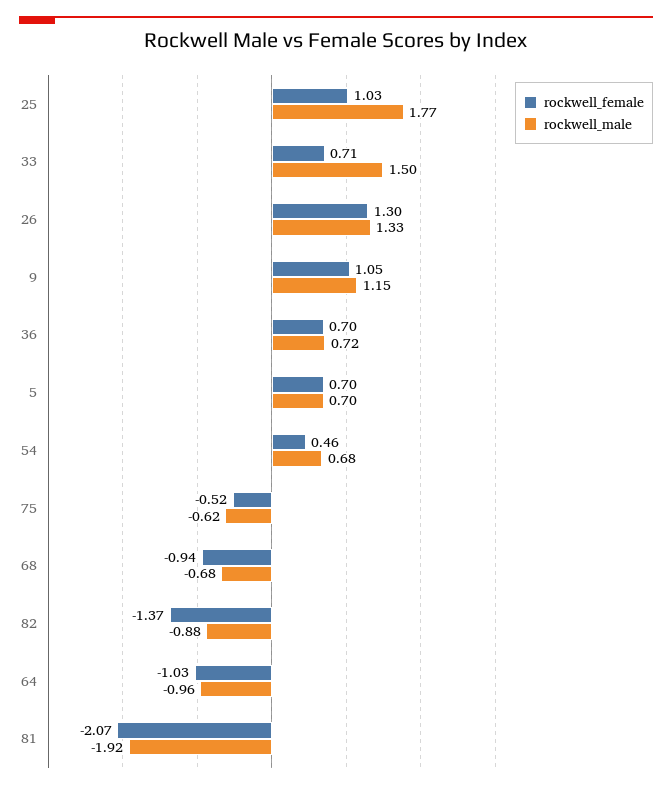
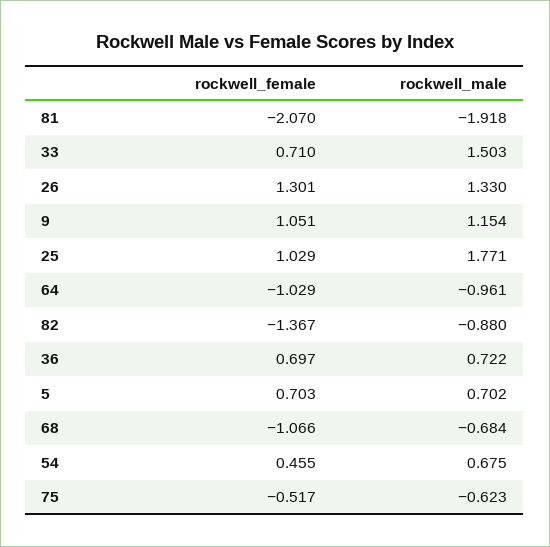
rockwell_female, 68: -0.94 -> -1.066

